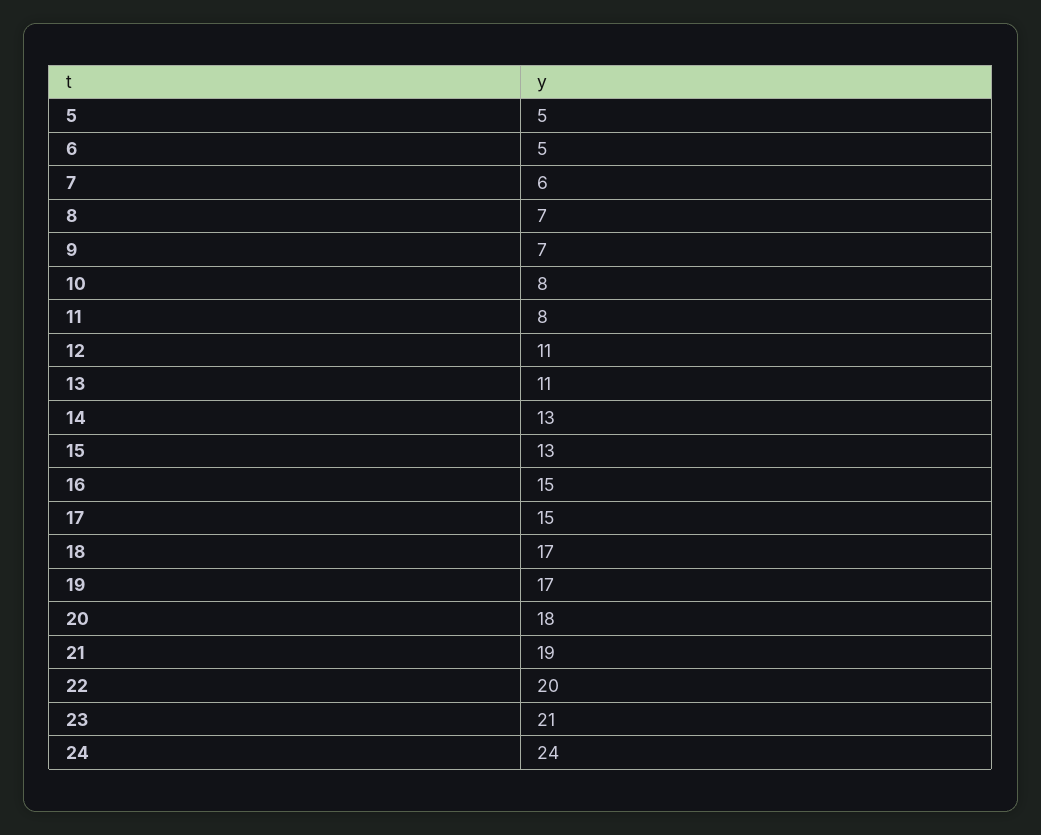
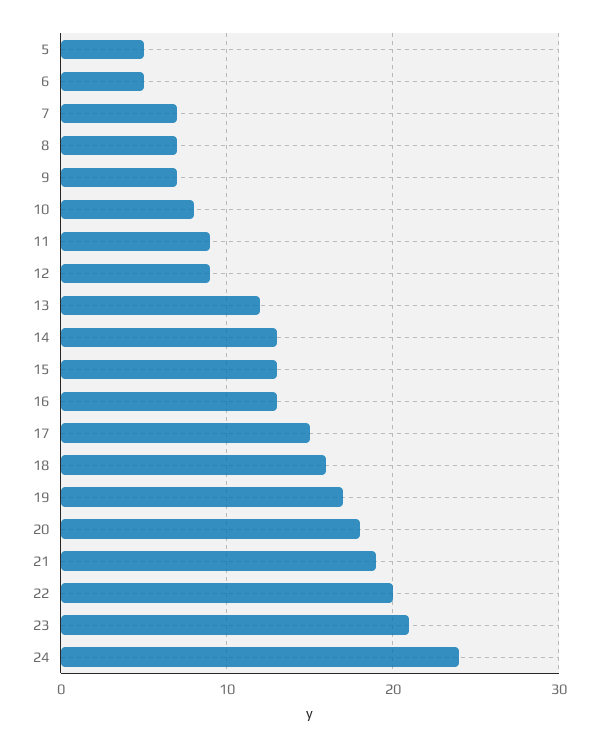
7: 6 -> 7
11: 8 -> 9
12: 11 -> 9
13: 11 -> 12
16: 15 -> 13
18: 17 -> 16

